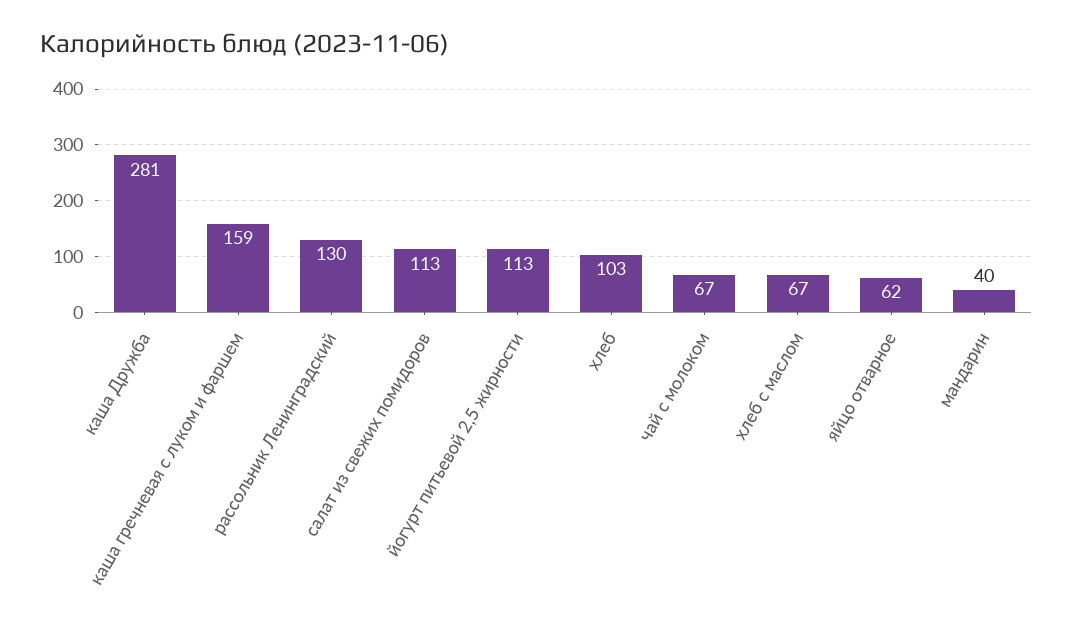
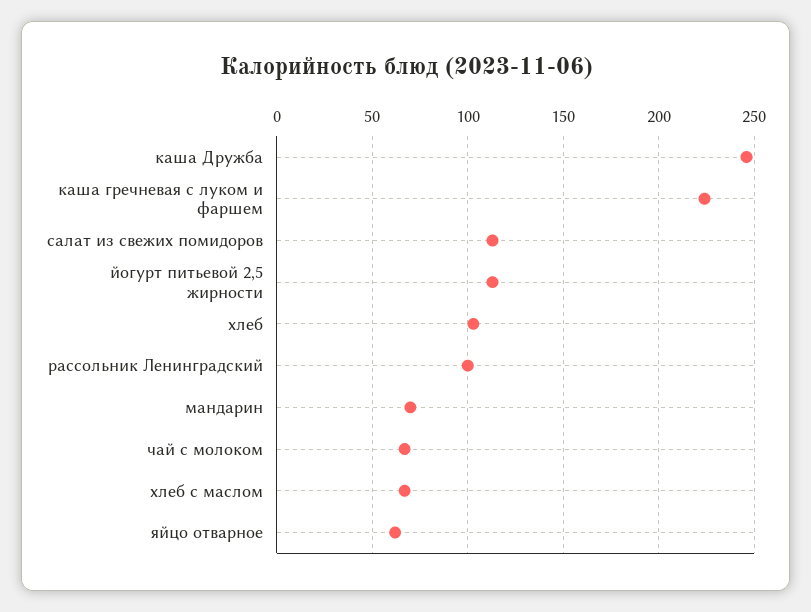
каша Дружба: 281 -> 245
каша гречневая с луком и фаршем: 159 -> 225
рассольник Ленинградский: 130 -> 100
мандарин: 40 -> 70

